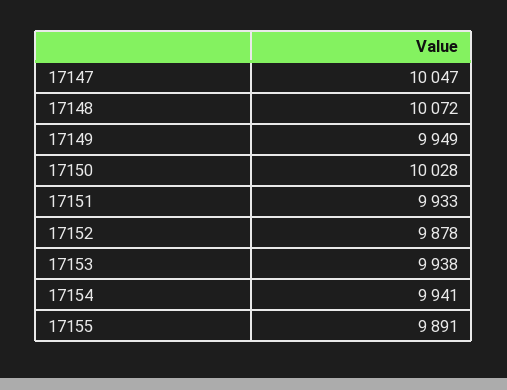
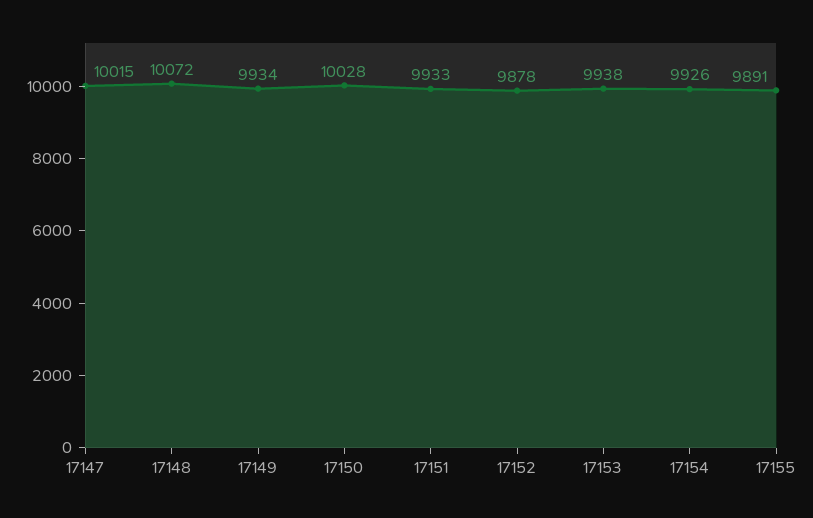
17147: 10047 -> 10015
17149: 9949 -> 9934
17154: 9941 -> 9926

